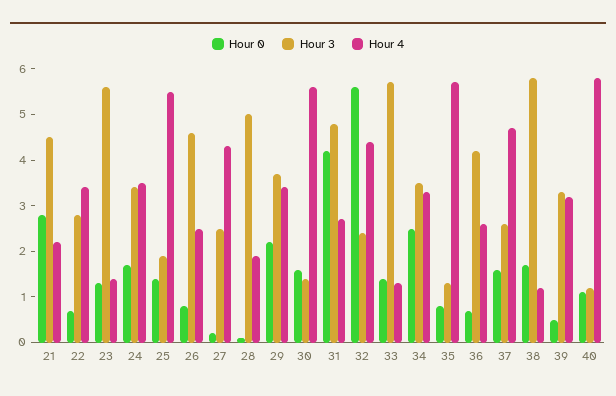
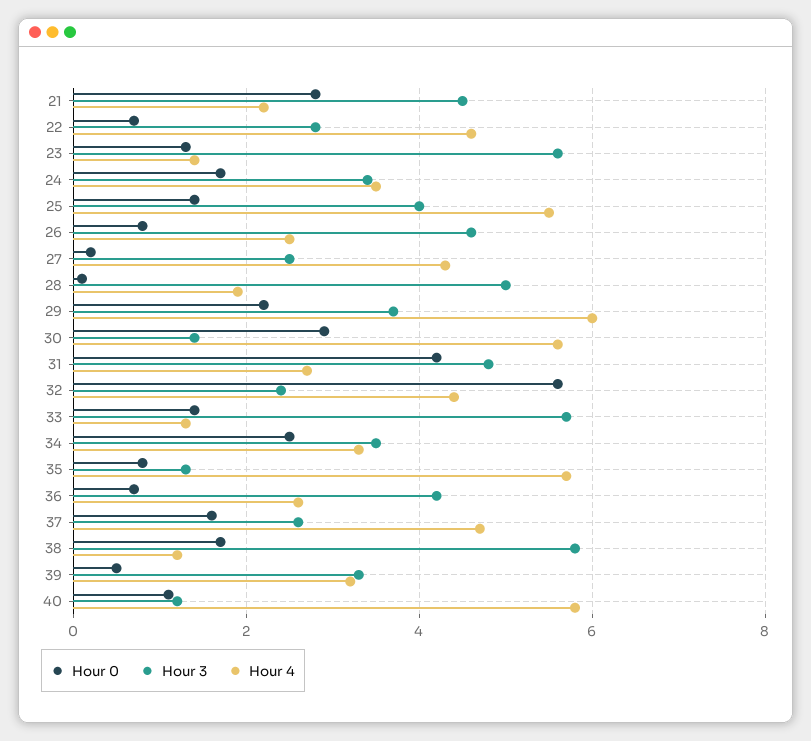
Hour 4, 22: 3.5 -> 4.5
Hour 3, 25: 2 -> 4
Hour 4, 29: 3.5 -> 6
Hour 0, 30: 1.5 -> 3

